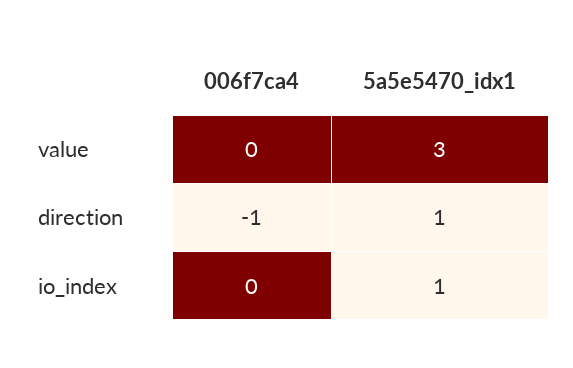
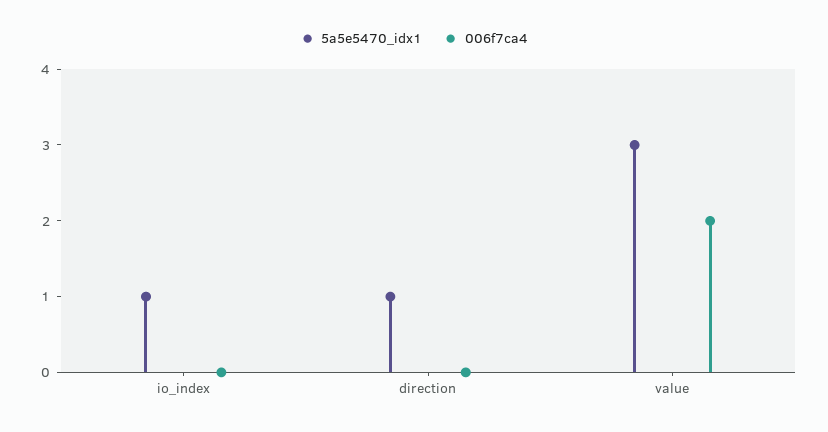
006f7ca4, value: 0 -> 2
006f7ca4, direction: -1 -> 0

